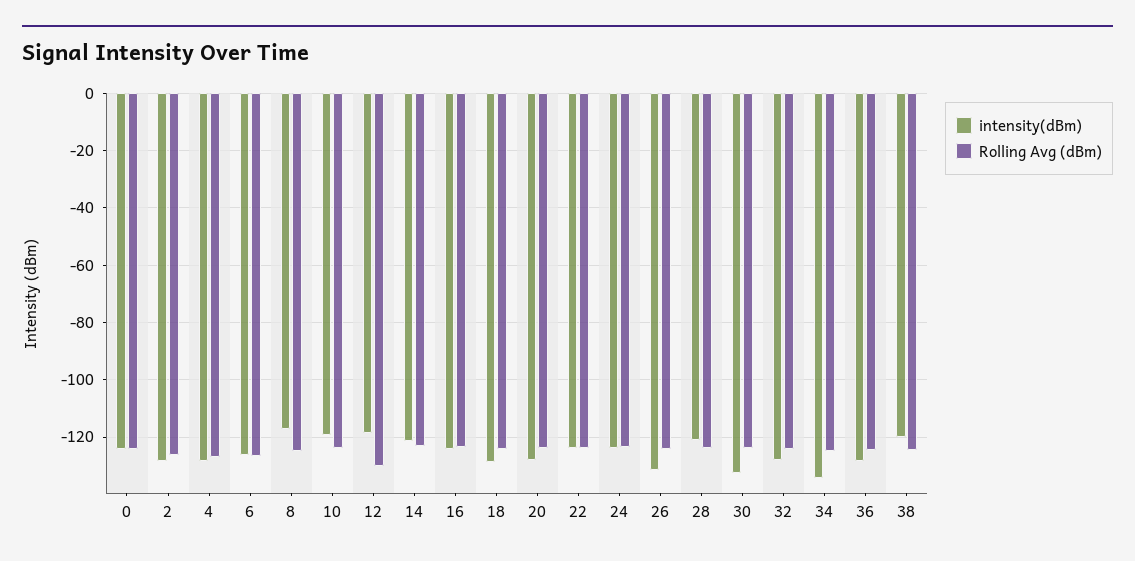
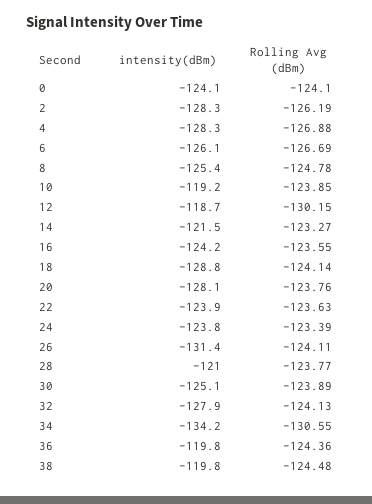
intensity(dBm), 8: -117.5 -> -125.4
intensity(dBm), 30: -132.5 -> -125.1
Rolling Avg (dBm), 34: -125 -> -130.55
intensity(dBm), 36: -127.5 -> -119.8

